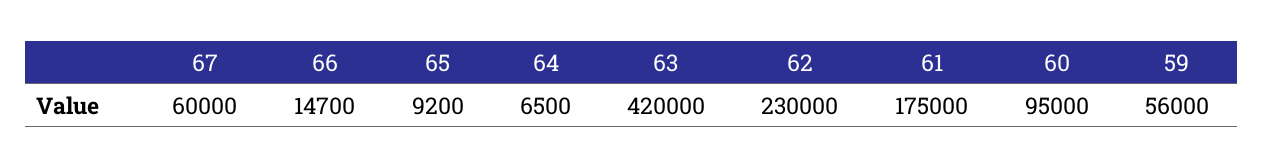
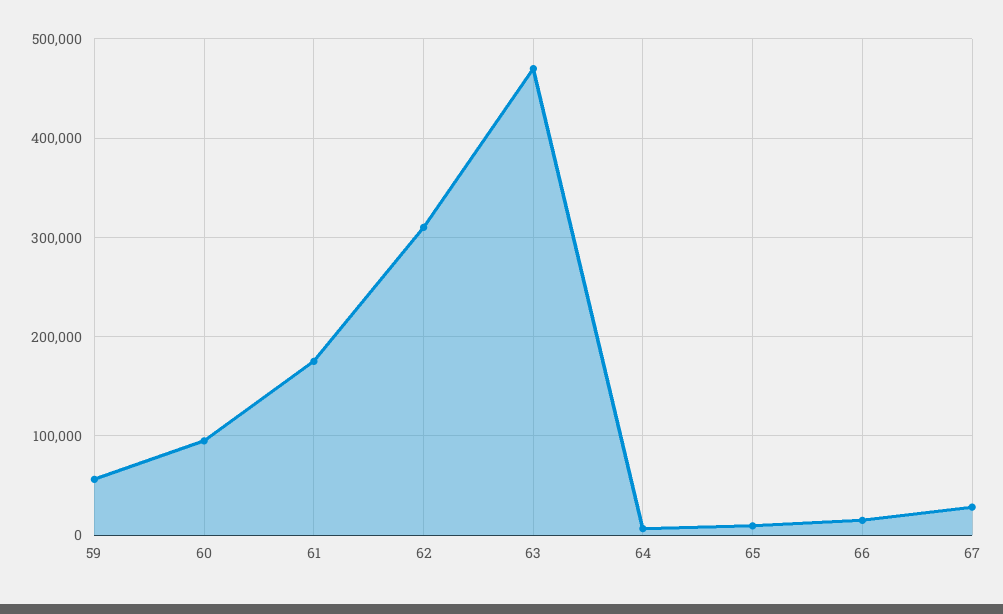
67: 60000 -> 30000
63: 420000 -> 470000
62: 230000 -> 310000

